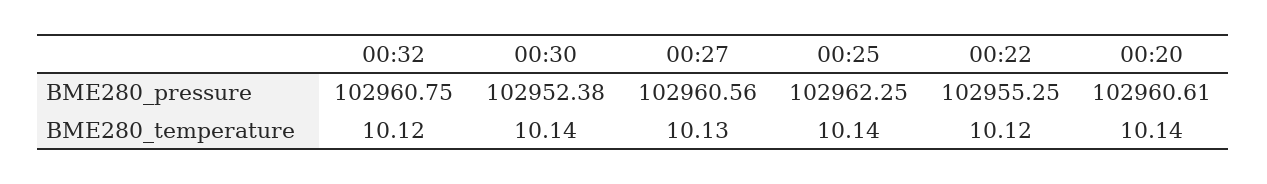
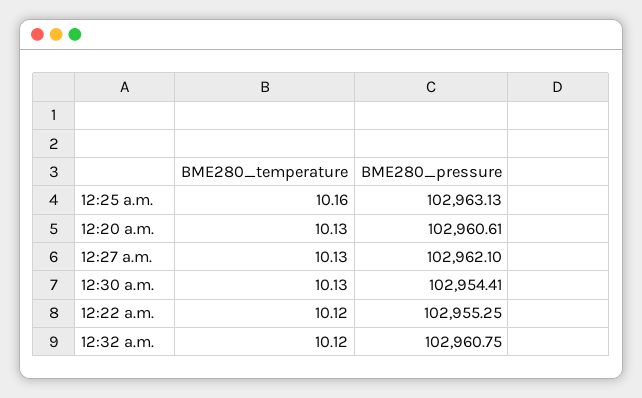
00:30, BME280_pressure: 102952.38 -> 102954.41
00:27, BME280_pressure: 102960.56 -> 102962.1
00:25, BME280_pressure: 102962.25 -> 102963.13
00:30, BME280_temperature: 10.14 -> 10.13
00:25, BME280_temperature: 10.14 -> 10.16
00:20, BME280_temperature: 10.14 -> 10.13

